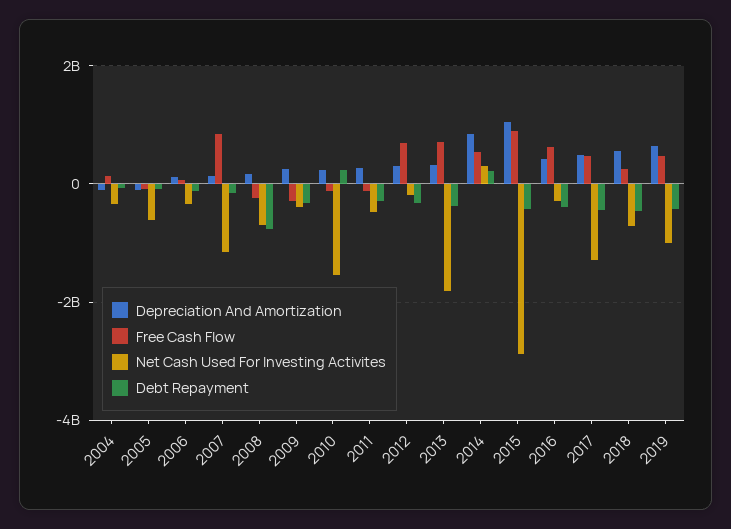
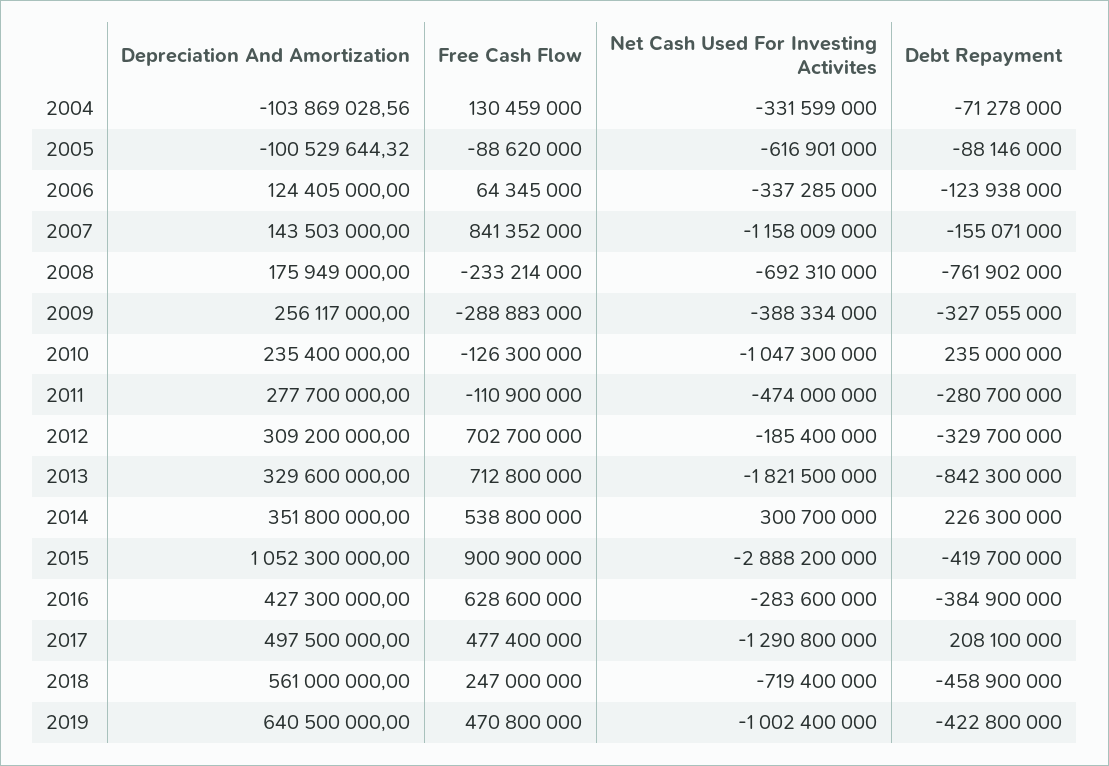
Net Cash Used For Investing Activites, 2010: -1600000000 -> -1047300000
Debt Repayment, 2013: -400000000 -> -842300000
Depreciation And Amortization, 2014: 800000000 -> 351800000
Debt Repayment, 2017: -400000000 -> 208100000

